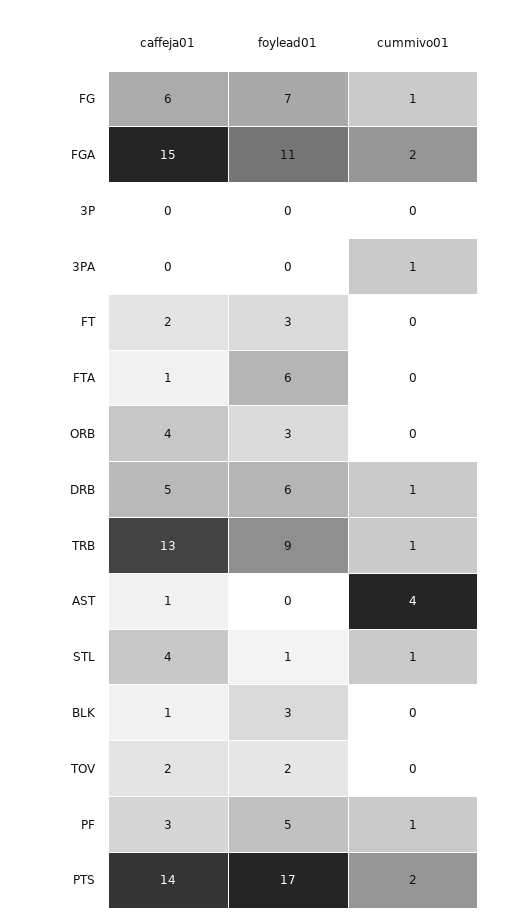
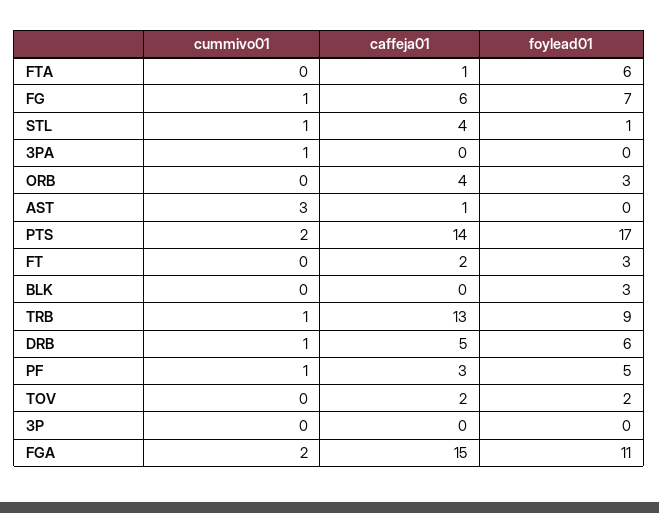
cummivo01, AST: 4 -> 3
caffeja01, BLK: 1 -> 0

